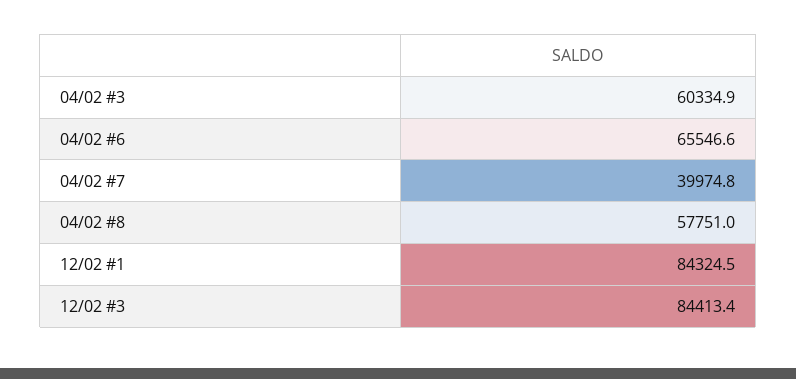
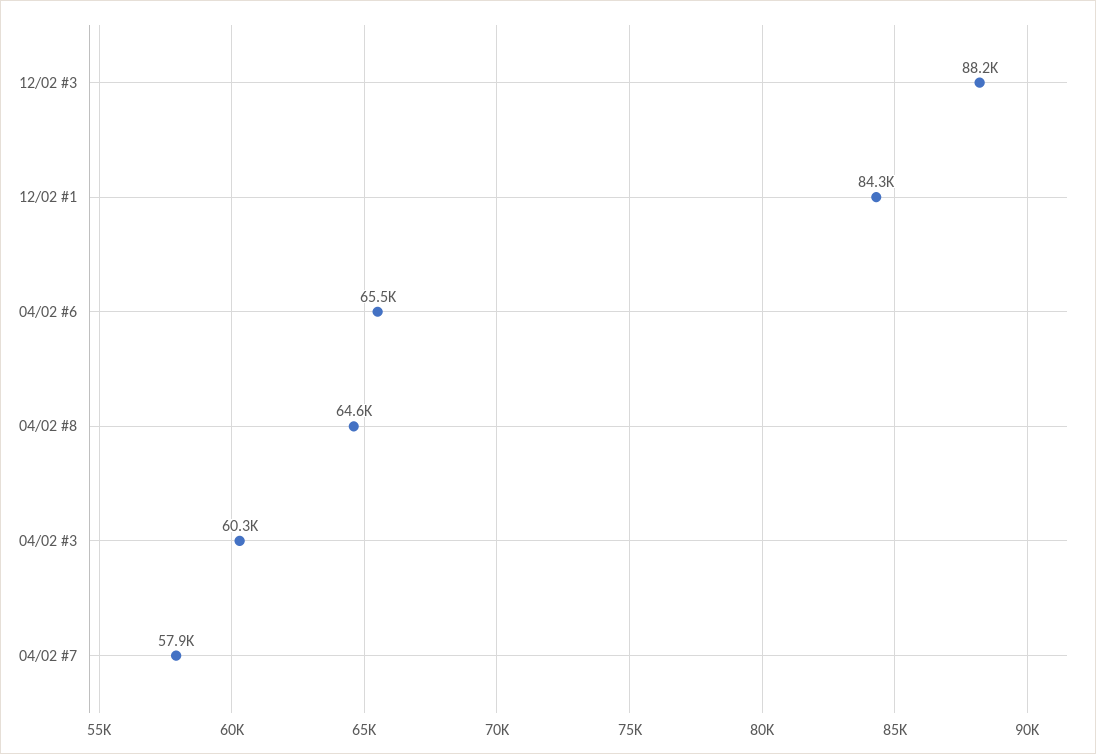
04/02 #7: 39974.8 -> 57900
04/02 #8: 57751 -> 64600
12/02 #3: 84413.4 -> 88200

